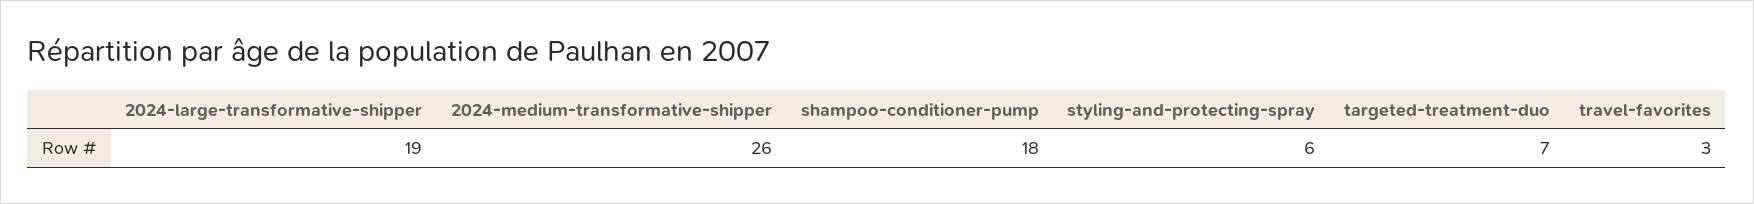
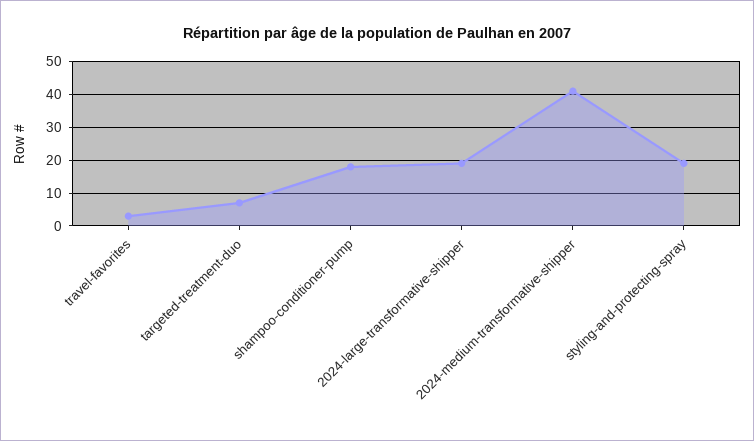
2024-medium-transformative-shipper: 26 -> 40
styling-and-protecting-spray: 6 -> 20

